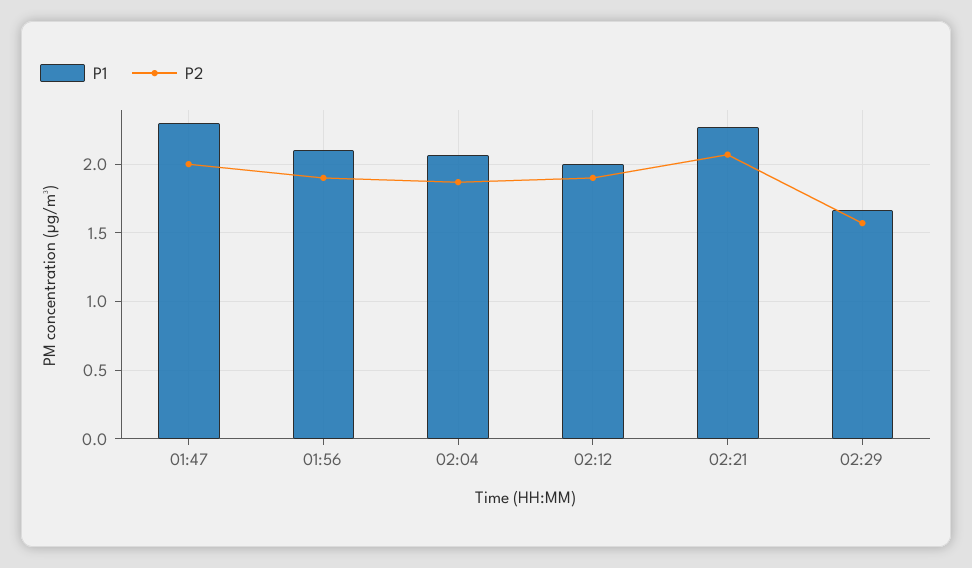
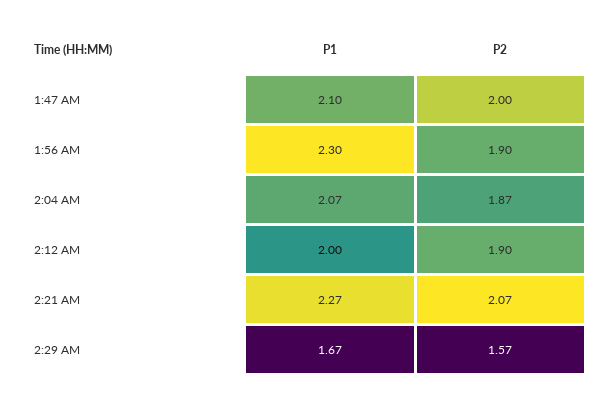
P1, 01:47: 2.3 -> 2.1
P1, 01:56: 2.1 -> 2.3

